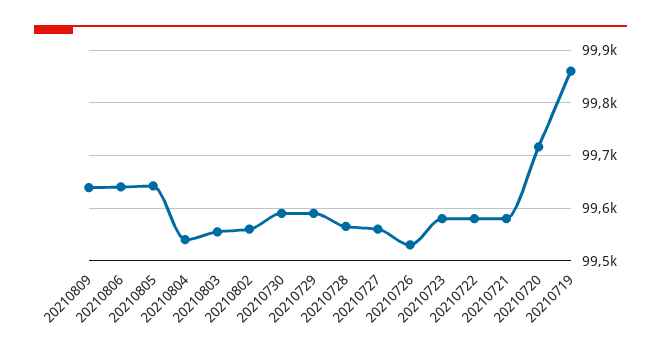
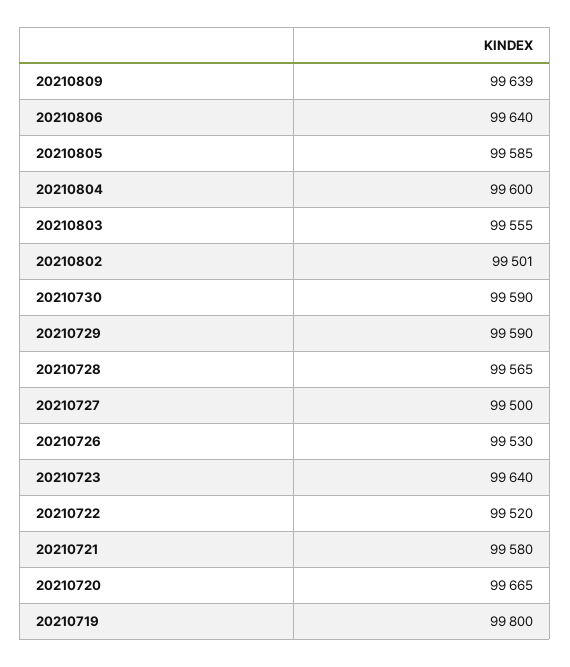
20210805: 99640 -> 99585
20210804: 99540 -> 99600
20210802: 99560 -> 99501
20210727: 99560 -> 99500
20210723: 99580 -> 99640
20210722: 99580 -> 99520
20210720: 99720 -> 99665
20210719: 99860 -> 99800

